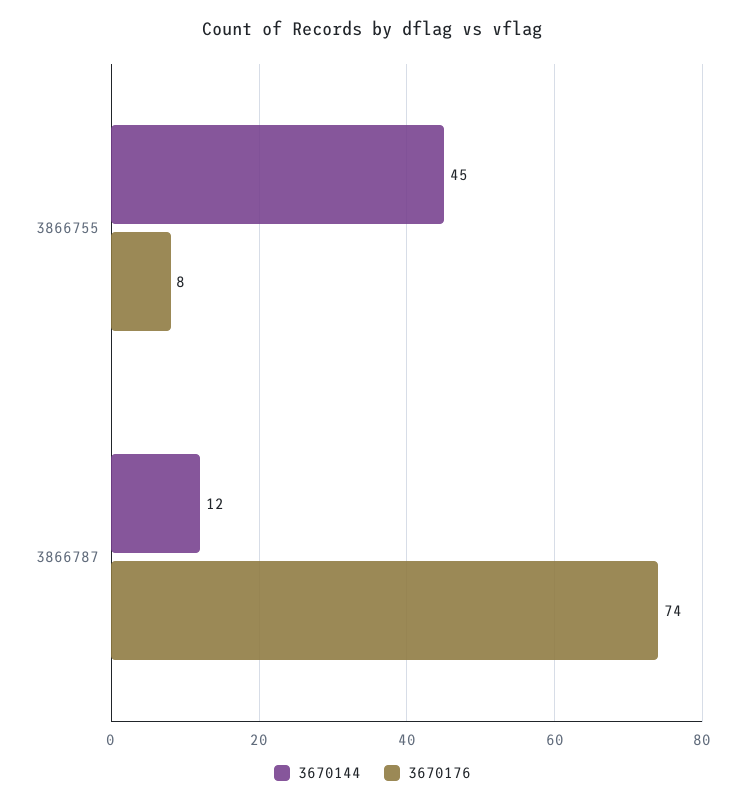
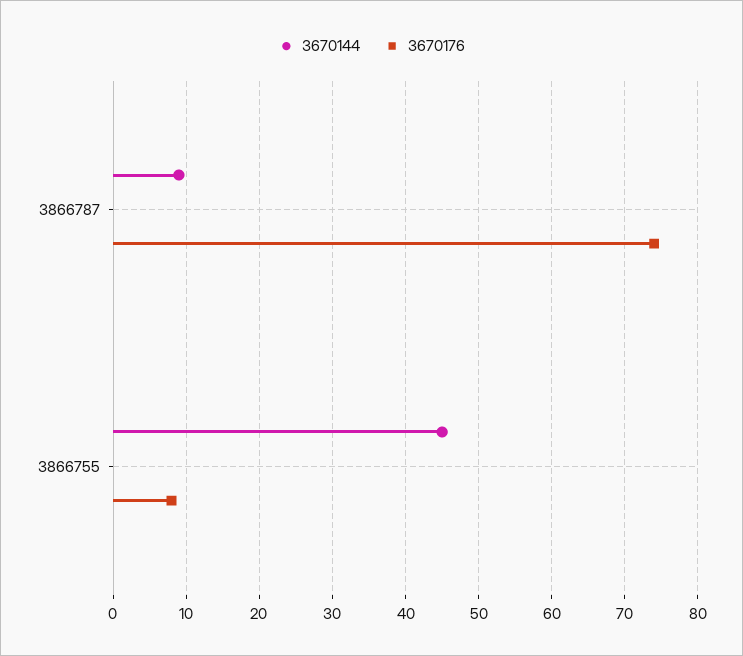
3670144, 3866787: 12 -> 9

